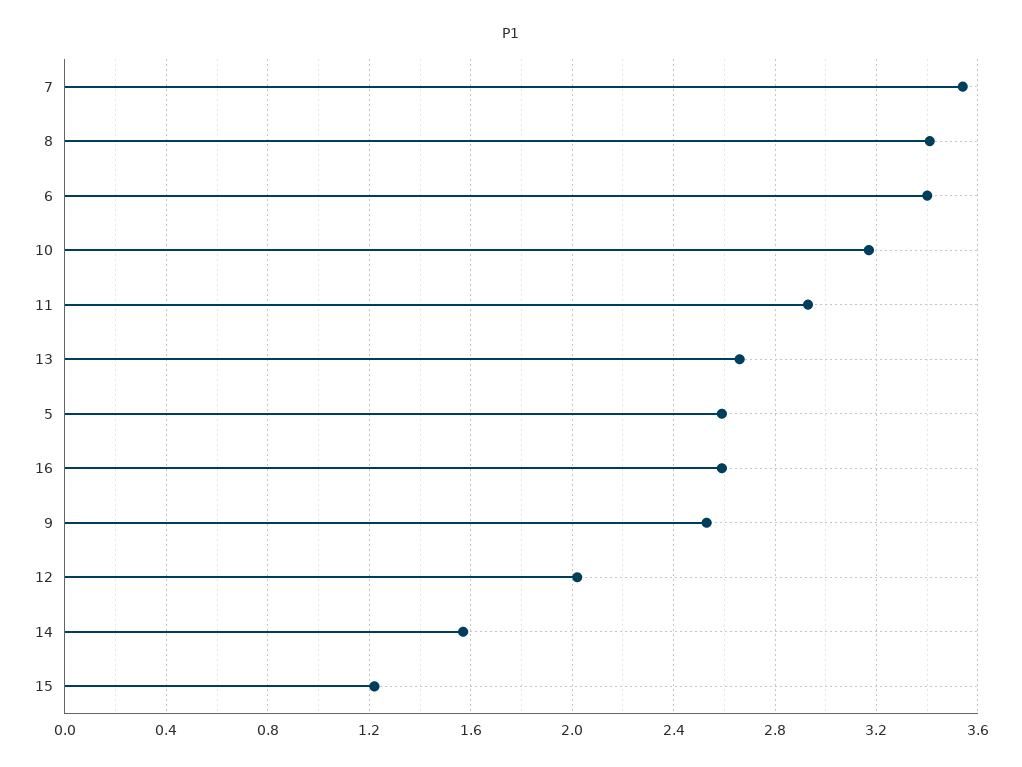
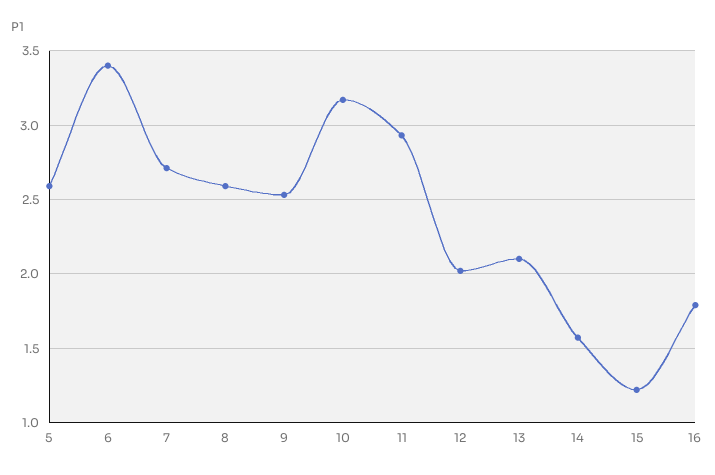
7: 3.55 -> 2.7
8: 3.4 -> 2.6
13: 2.65 -> 2.1
16: 2.6 -> 1.8

